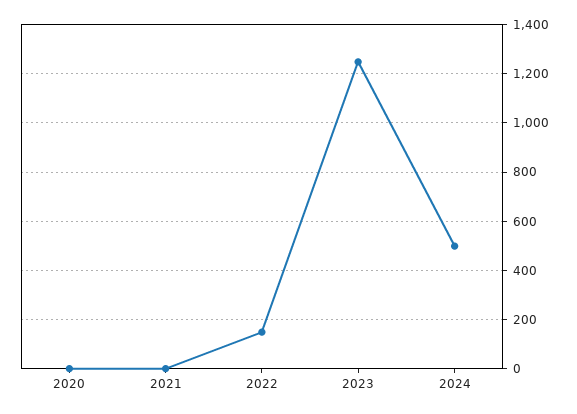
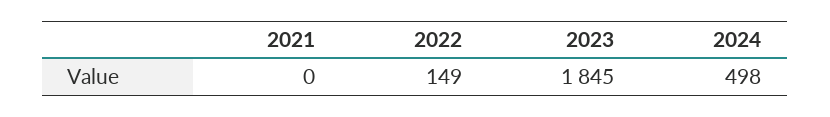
2020: 0 -> none
2023: 1250 -> 1845

